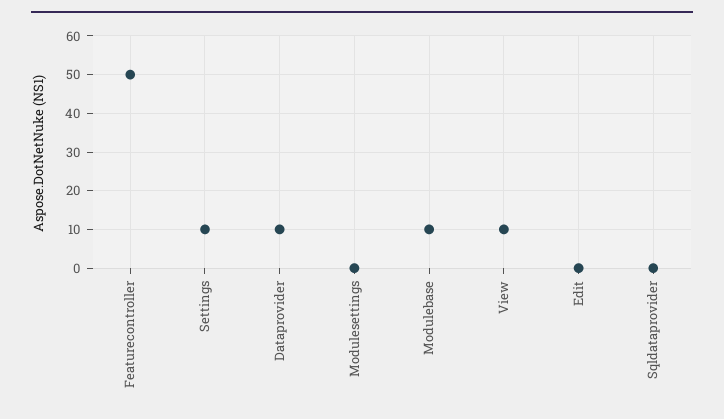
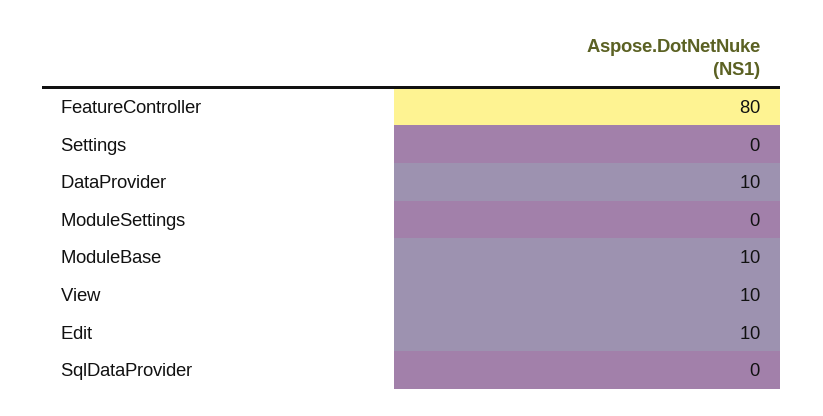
Featurecontroller: 50 -> 80
Settings: 10 -> 0
Edit: 0 -> 10

